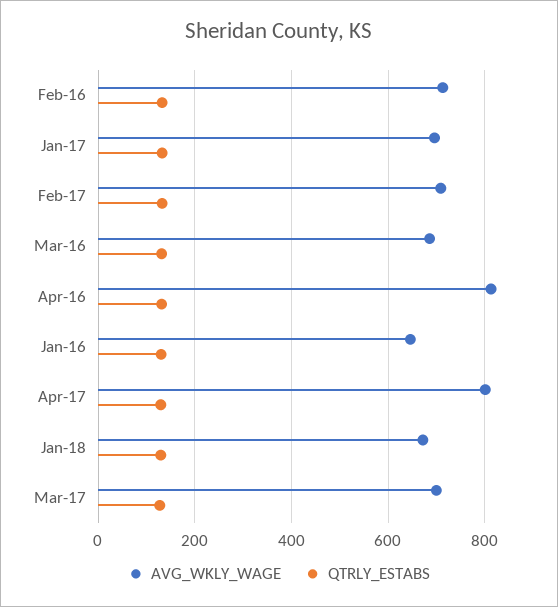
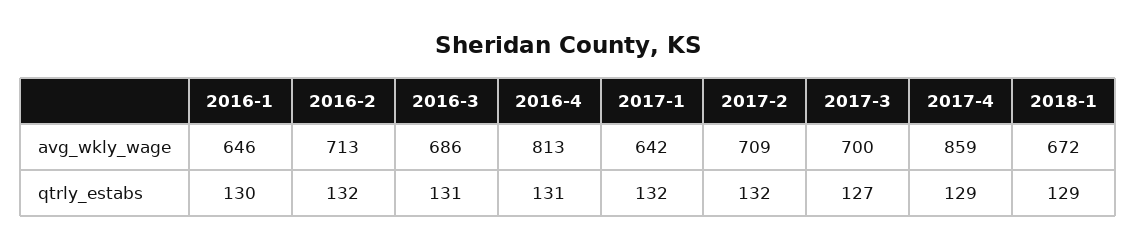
AVG_WKLY_WAGE, Jan-17: 700 -> 642
AVG_WKLY_WAGE, Apr-17: 800 -> 859

